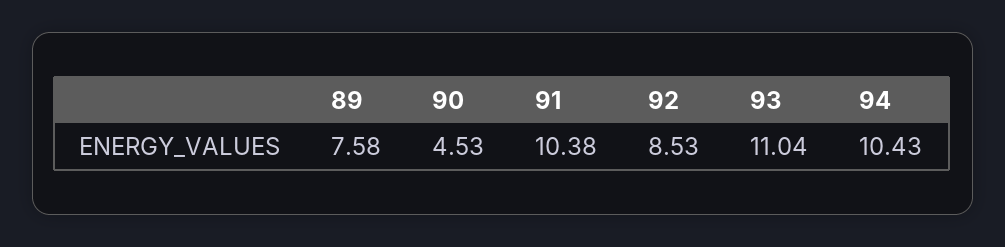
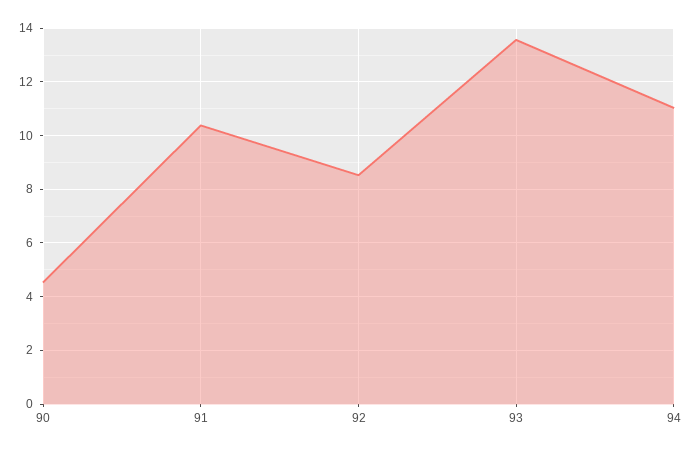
89: 7.58 -> none
93: 11.04 -> 13.5
94: 10.43 -> 11

